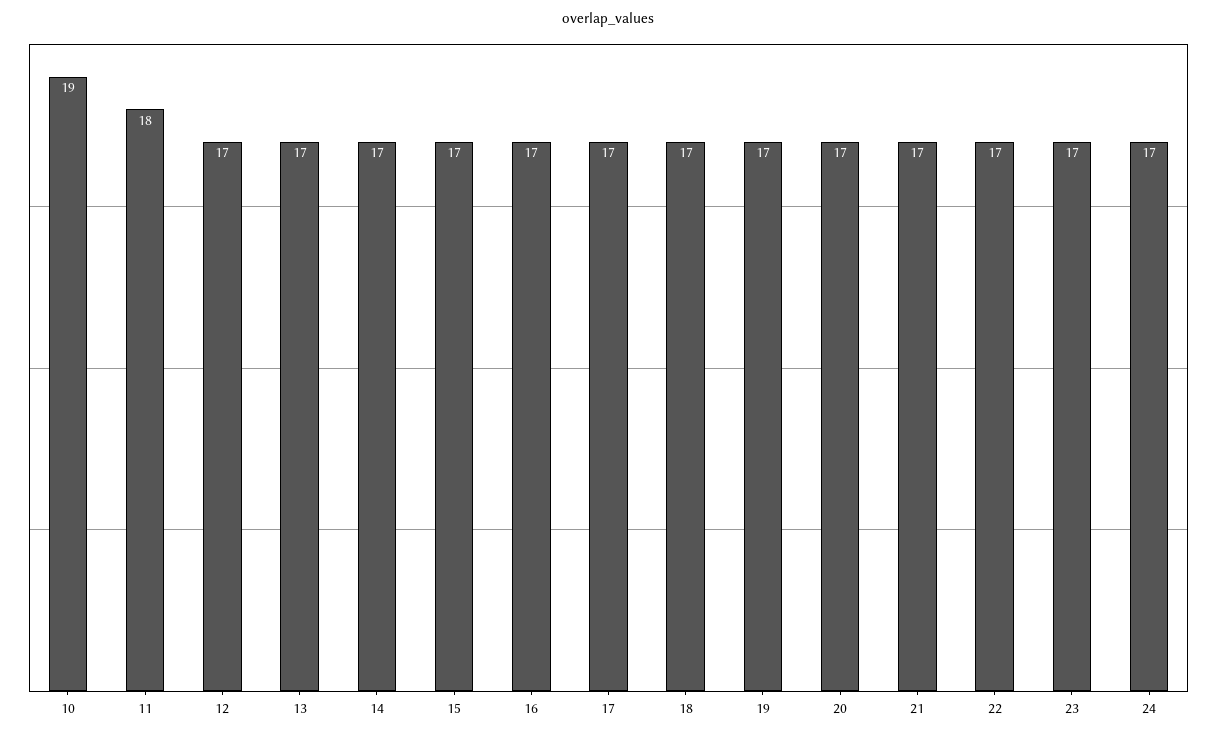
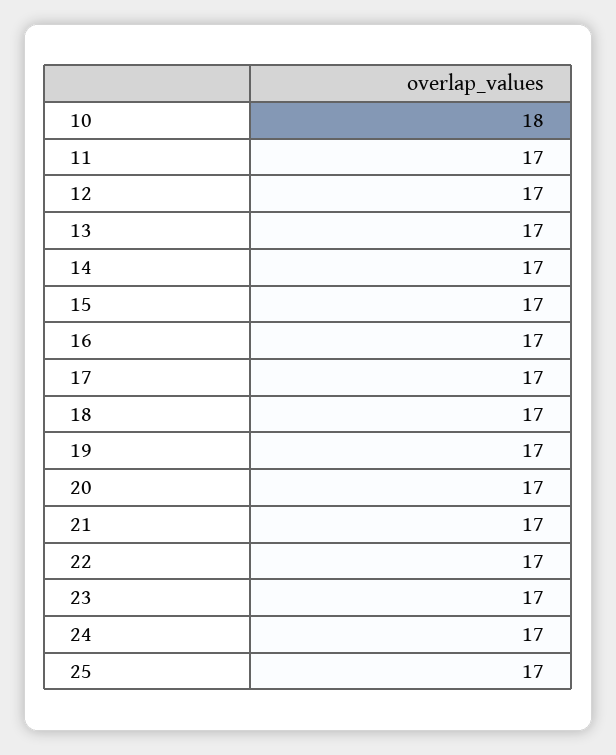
10: 19 -> 18
11: 18 -> 17
25: none -> 17

